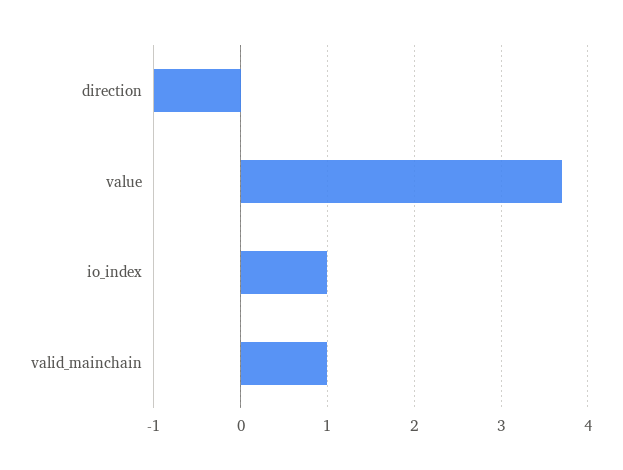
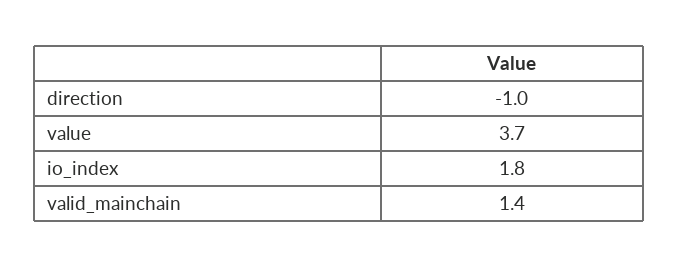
io_index: 1 -> 1.8
valid_mainchain: 1 -> 1.4

